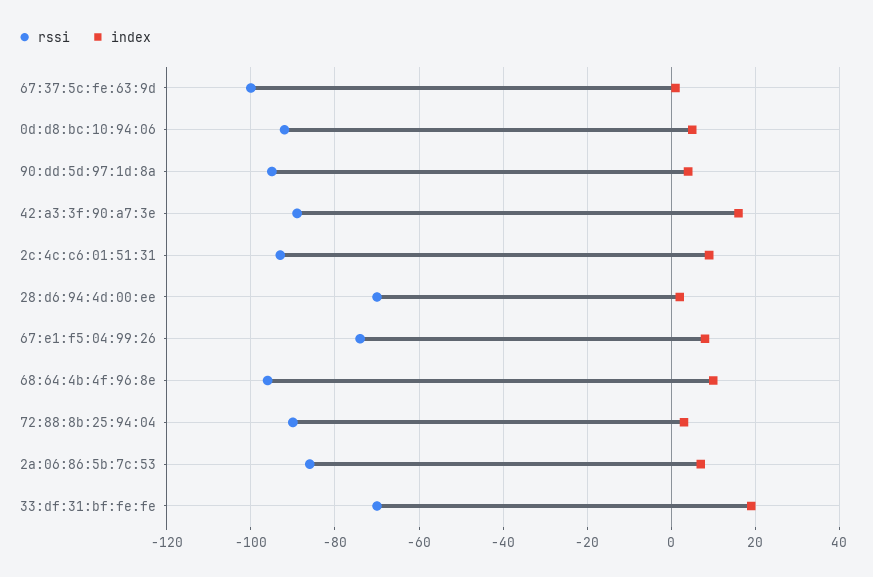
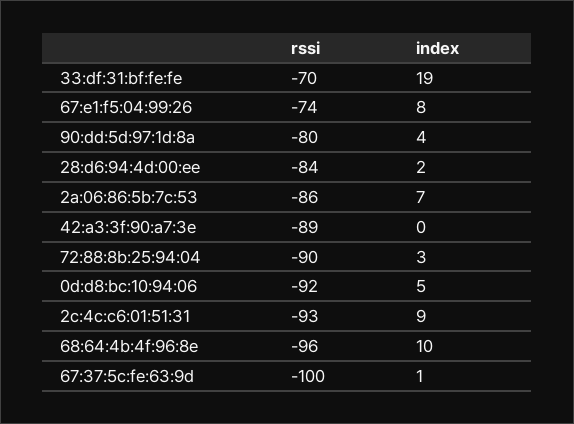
rssi, 90:dd:5d:97:1d:8a: -95 -> -80
index, 42:a3:3f:90:a7:3e: 15 -> 0
rssi, 28:d6:94:4d:00:ee: -70 -> -84

